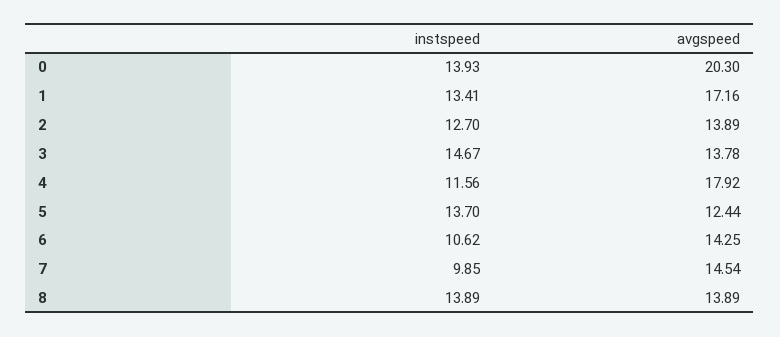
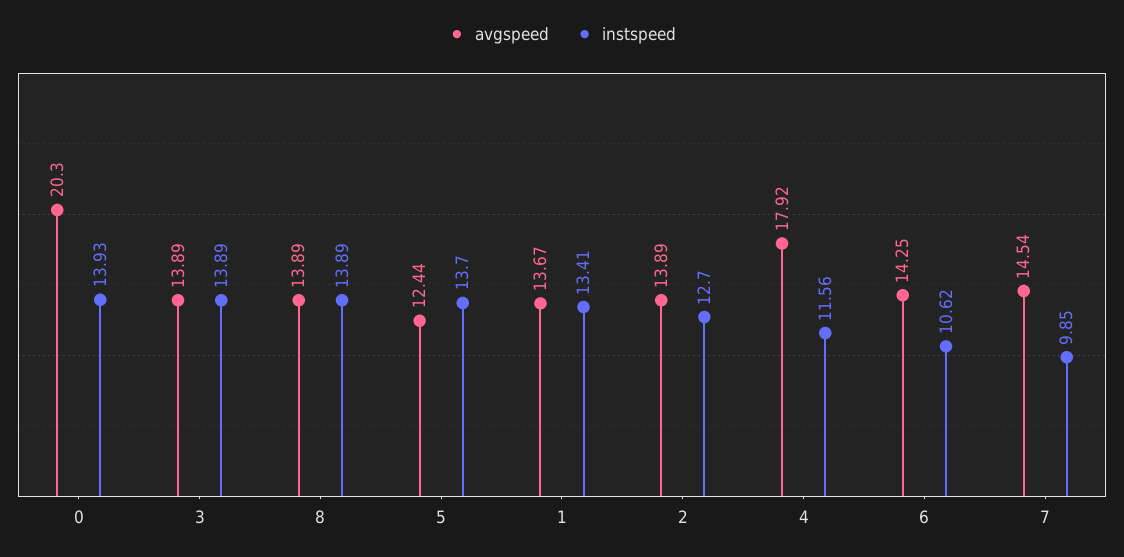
avgspeed, 1: 17.16 -> 13.67
instspeed, 3: 14.67 -> 13.89
avgspeed, 3: 13.78 -> 13.89

